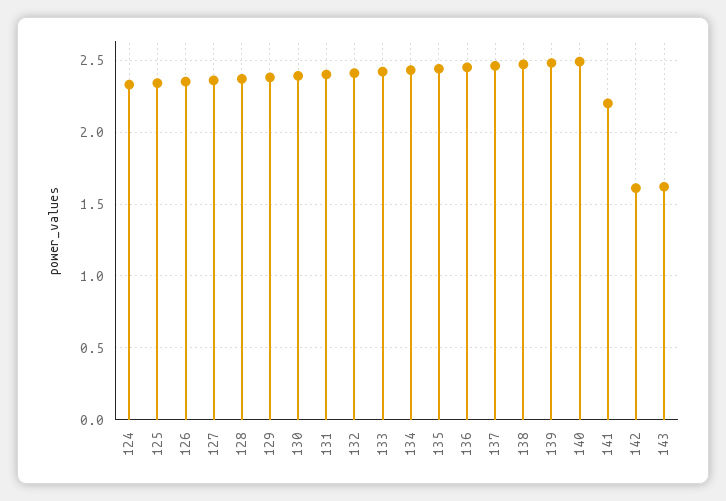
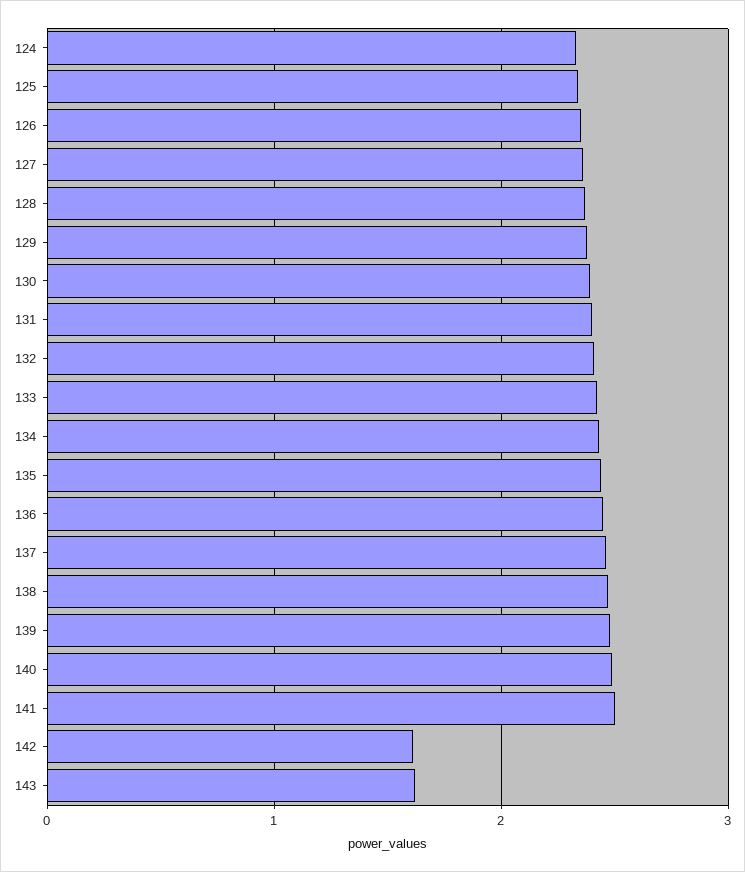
141: 2.2 -> 2.5

